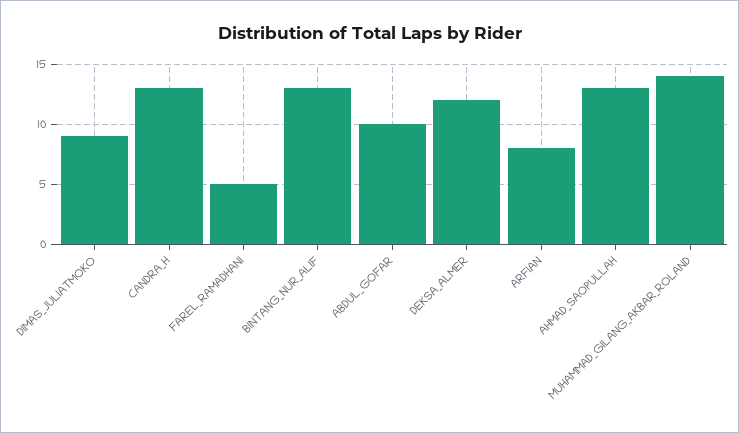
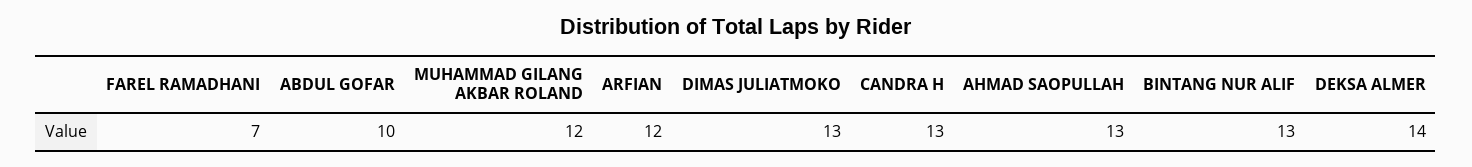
DIMAS_JULIATMOKO: 9 -> 13
FAREL_RAMADHANI: 5 -> 7
DEKSA_ALMER: 12 -> 14
ARFIAN: 8 -> 12
MUHAMMAD_GILANG_AKBAR_ROLAND: 14 -> 12

